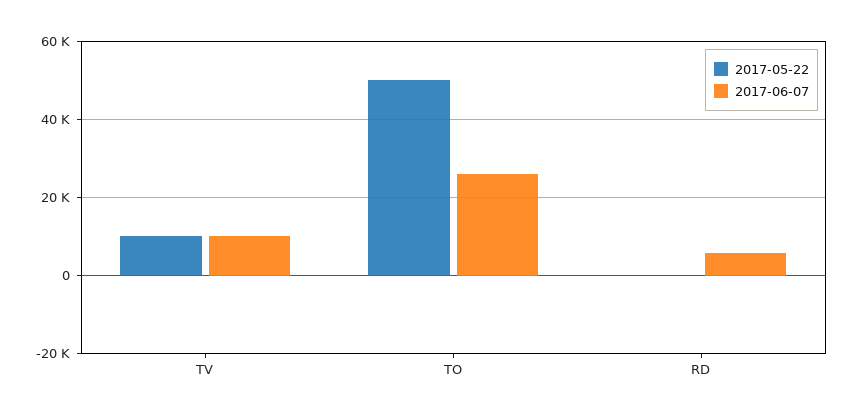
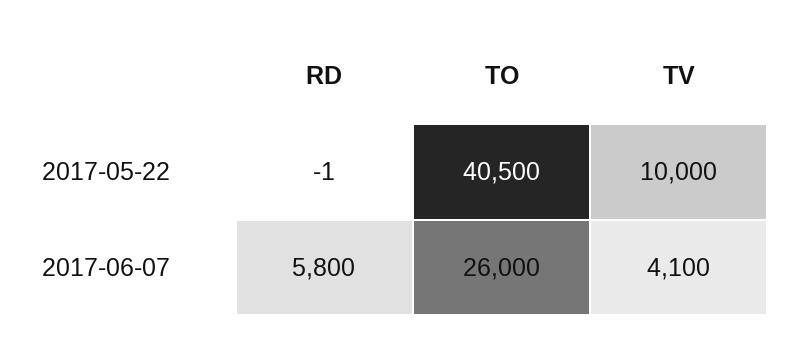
2017-06-07, TV: 10000 -> 4100
2017-05-22, TO: 50000 -> 40500

